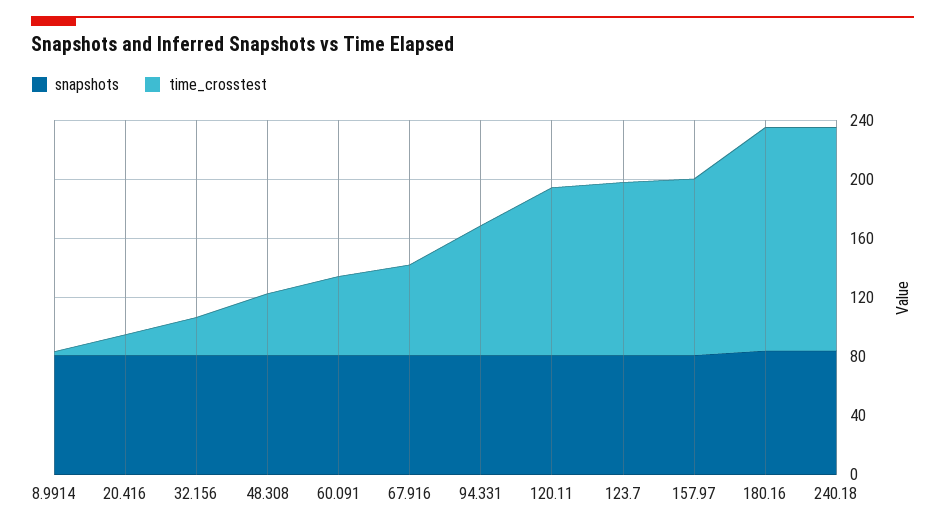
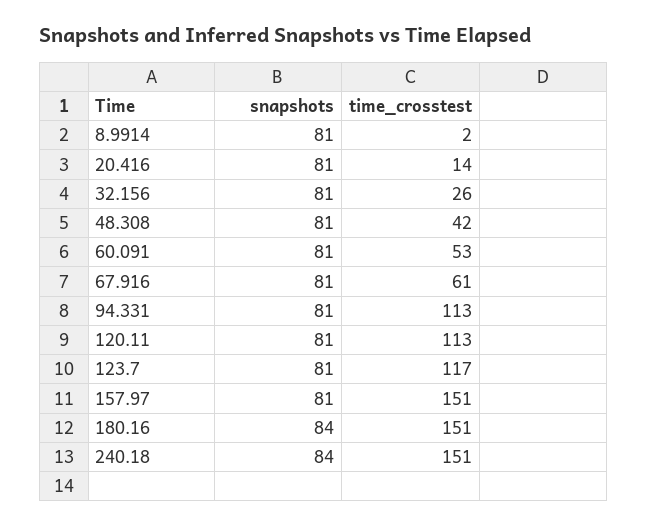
time_crosstest, 94.331: 90 -> 113
time_crosstest, 157.97: 120 -> 151

